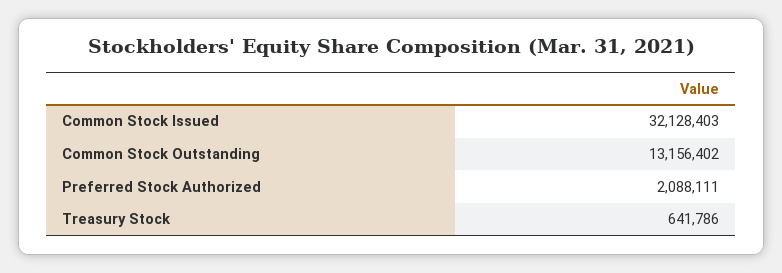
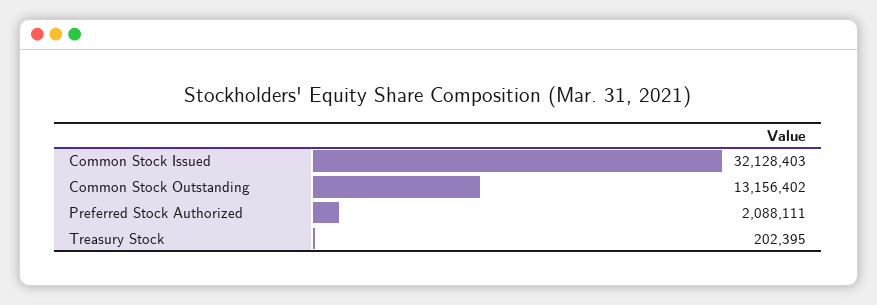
Treasury Stock: 641786 -> 202395

